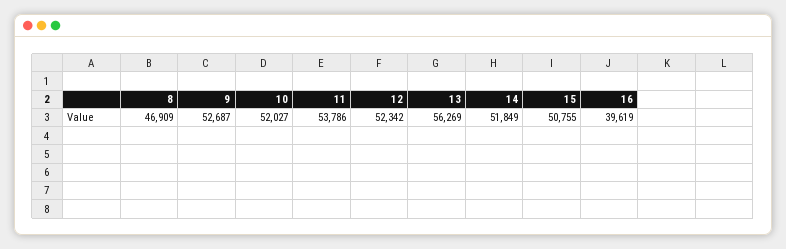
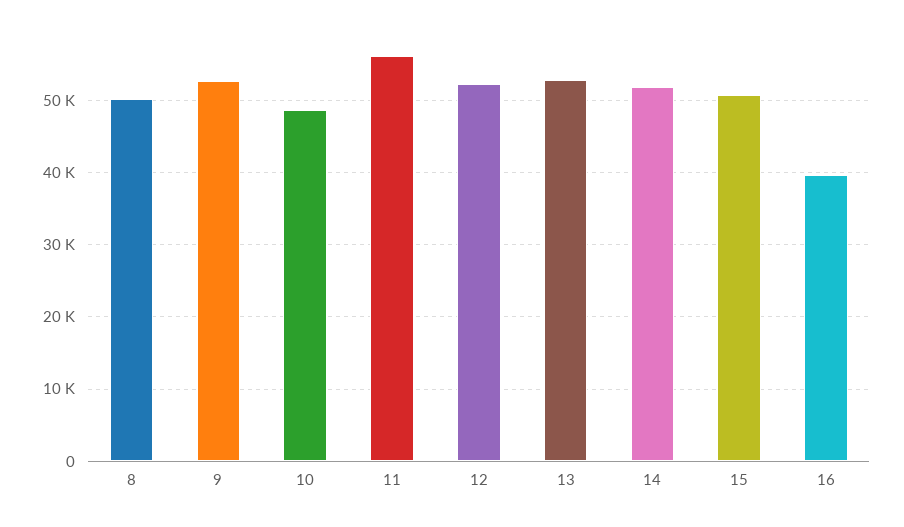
8: 46909 -> 50000
10: 52027 -> 49000
11: 53786 -> 56000
13: 56269 -> 53000

